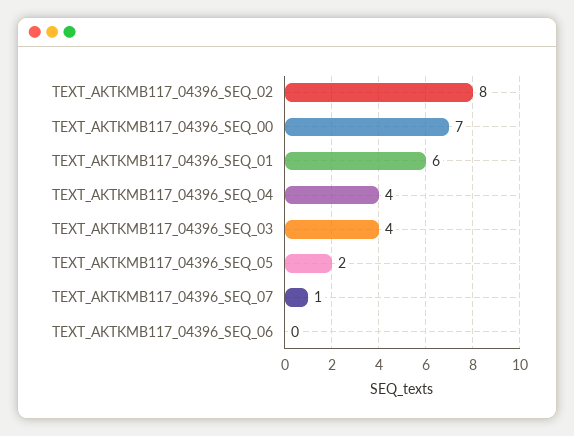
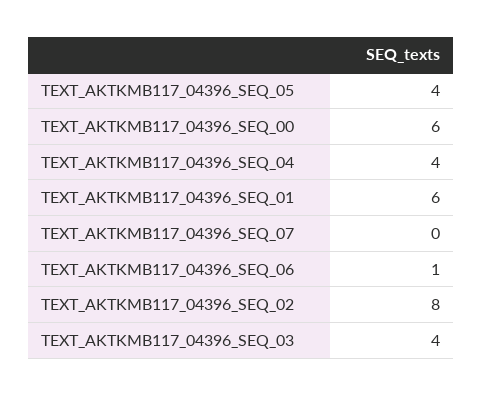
TEXT_AKTKMB117_04396_SEQ_00: 7 -> 6
TEXT_AKTKMB117_04396_SEQ_05: 2 -> 4
TEXT_AKTKMB117_04396_SEQ_07: 1 -> 0
TEXT_AKTKMB117_04396_SEQ_06: 0 -> 1

